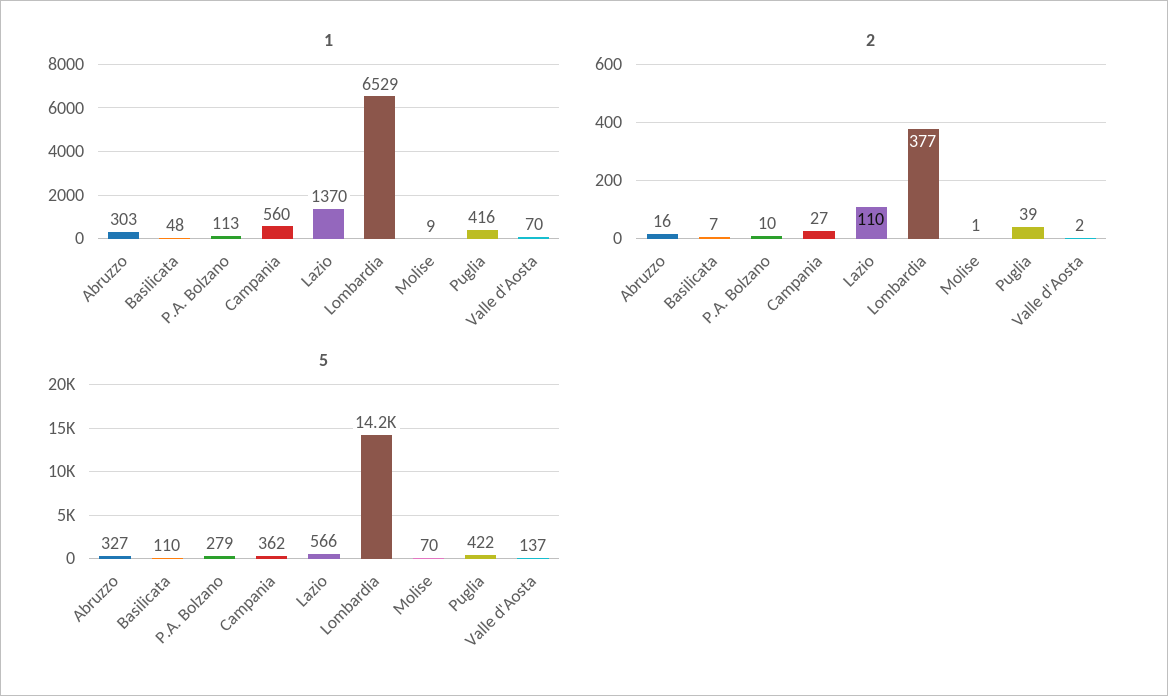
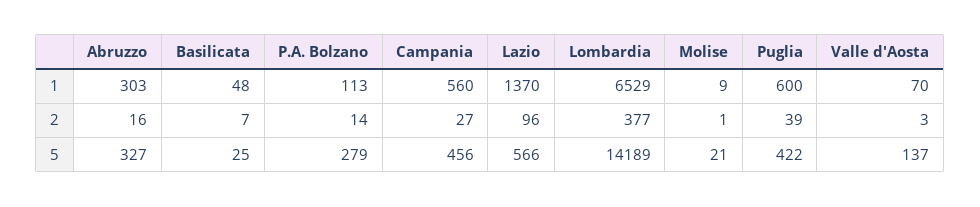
1, Puglia: 416 -> 600
2, P.A. Bolzano: 10 -> 14
2, Lazio: 110 -> 96
2, Valle d'Aosta: 2 -> 3
5, Basilicata: 110 -> 25
5, Campania: 362 -> 456
5, Molise: 70 -> 21

